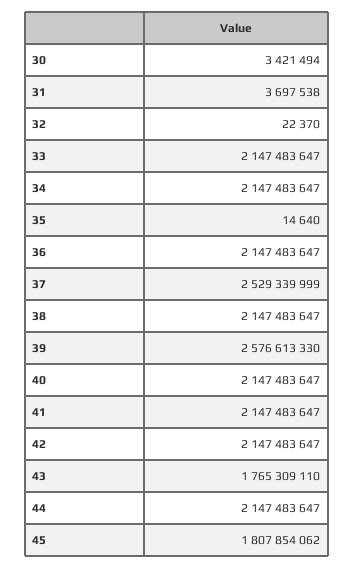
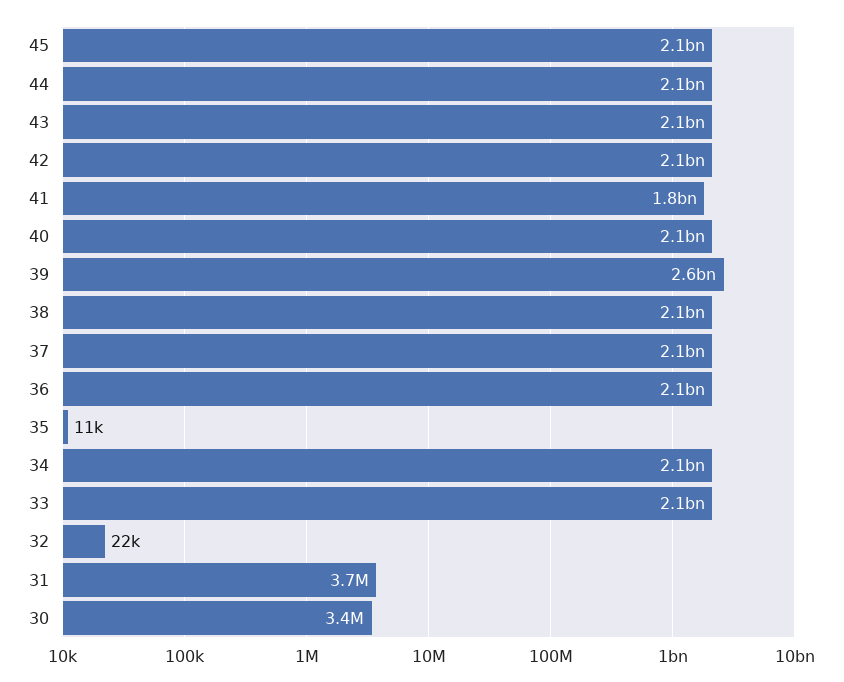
35: 14640 -> 11000
37: 2529339999 -> 2100000000
41: 2147483647 -> 1800000000
43: 1765309110 -> 2100000000
45: 1807854062 -> 2100000000

